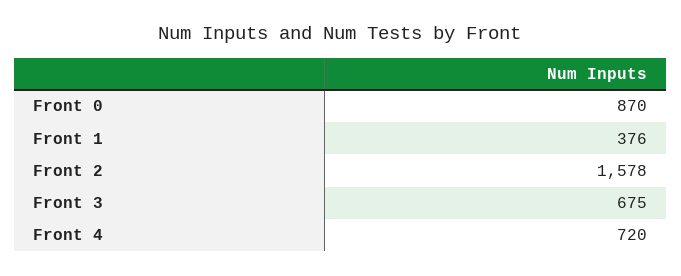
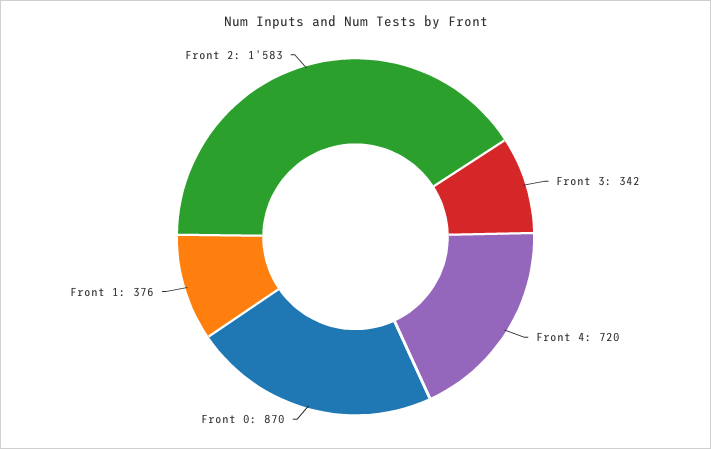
Front 2: 1578 -> 1583
Front 3: 675 -> 342

